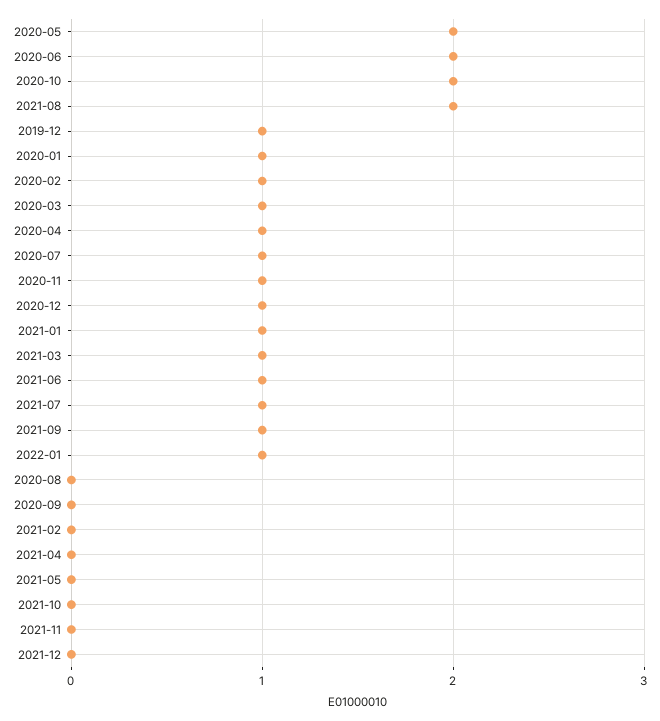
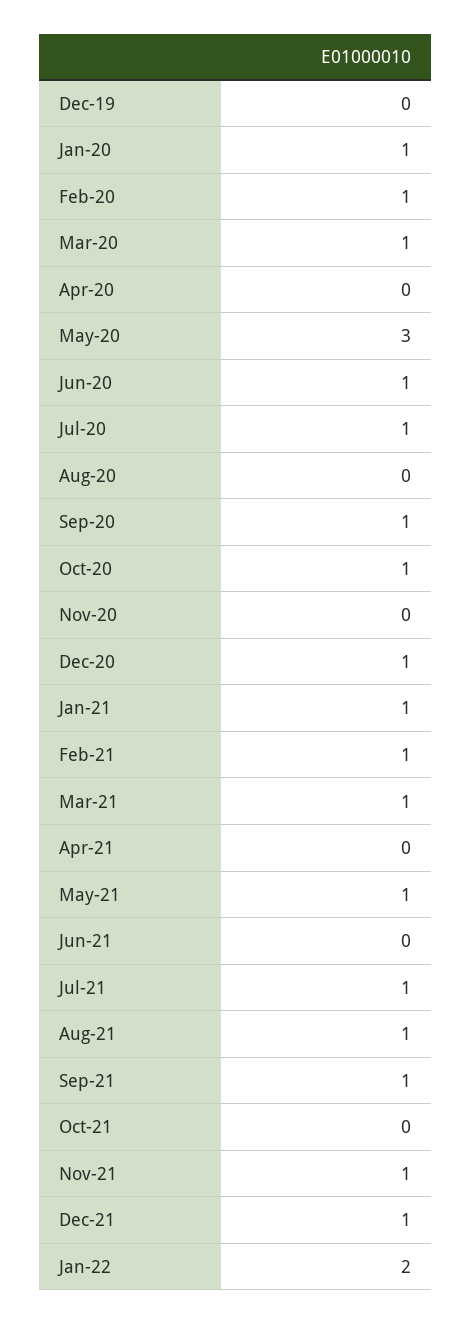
2020-05: 2 -> 3
2020-06: 2 -> 1
2020-10: 2 -> 1
2021-08: 2 -> 1
2019-12: 1 -> 0
2020-04: 1 -> 0
2020-11: 1 -> 0
2021-06: 1 -> 0
2022-01: 1 -> 2
2020-09: 0 -> 1
2021-02: 0 -> 1
2021-05: 0 -> 1
2021-11: 0 -> 1
2021-12: 0 -> 1

